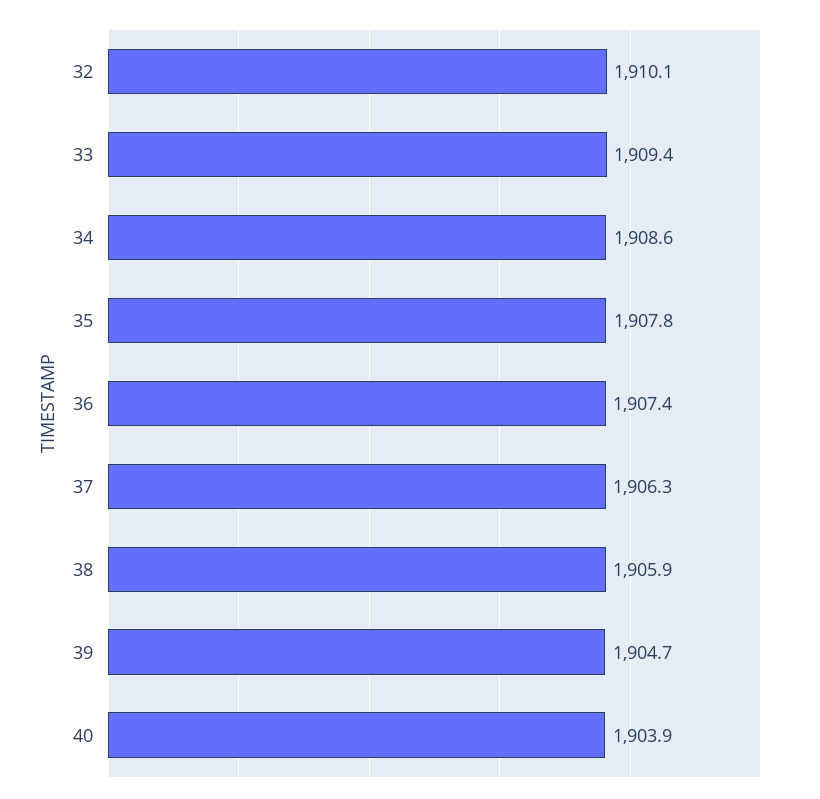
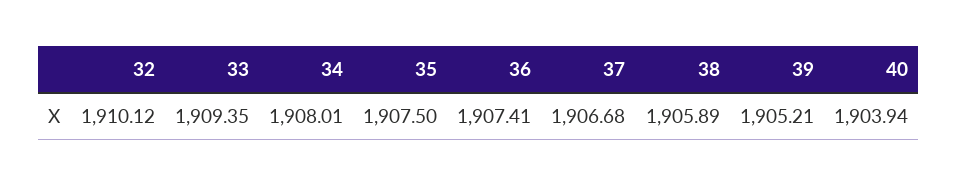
34: 1908.6 -> 1908.01
35: 1907.8 -> 1907.5
37: 1906.3 -> 1906.68
39: 1904.7 -> 1905.21

